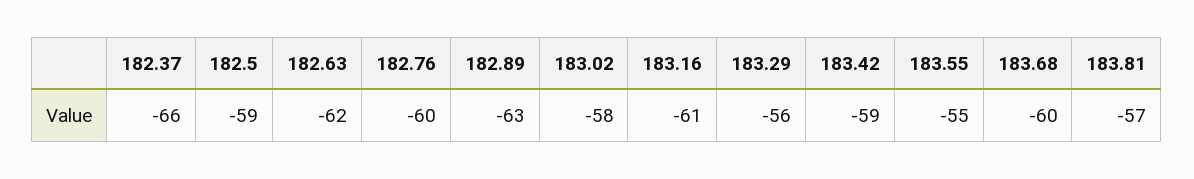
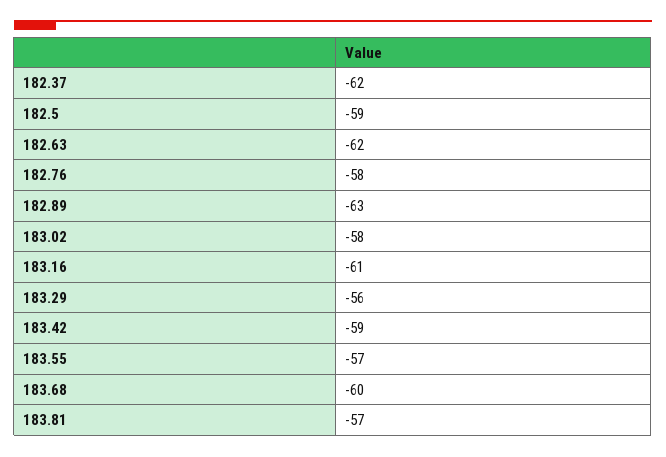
182.37: -66 -> -62
182.76: -60 -> -58
183.55: -55 -> -57

